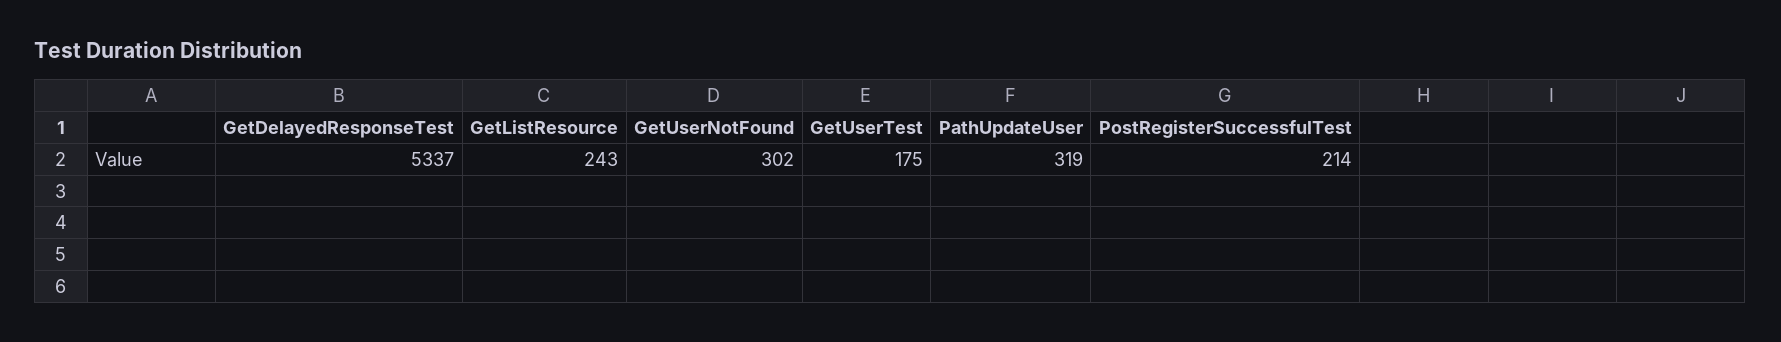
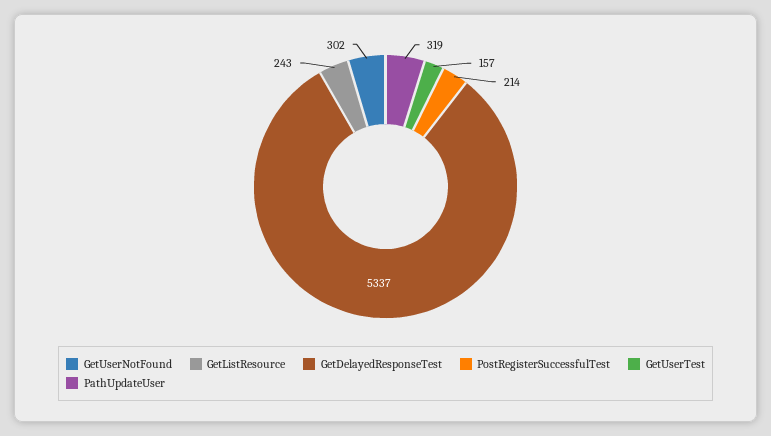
GetUserTest: 175 -> 157

